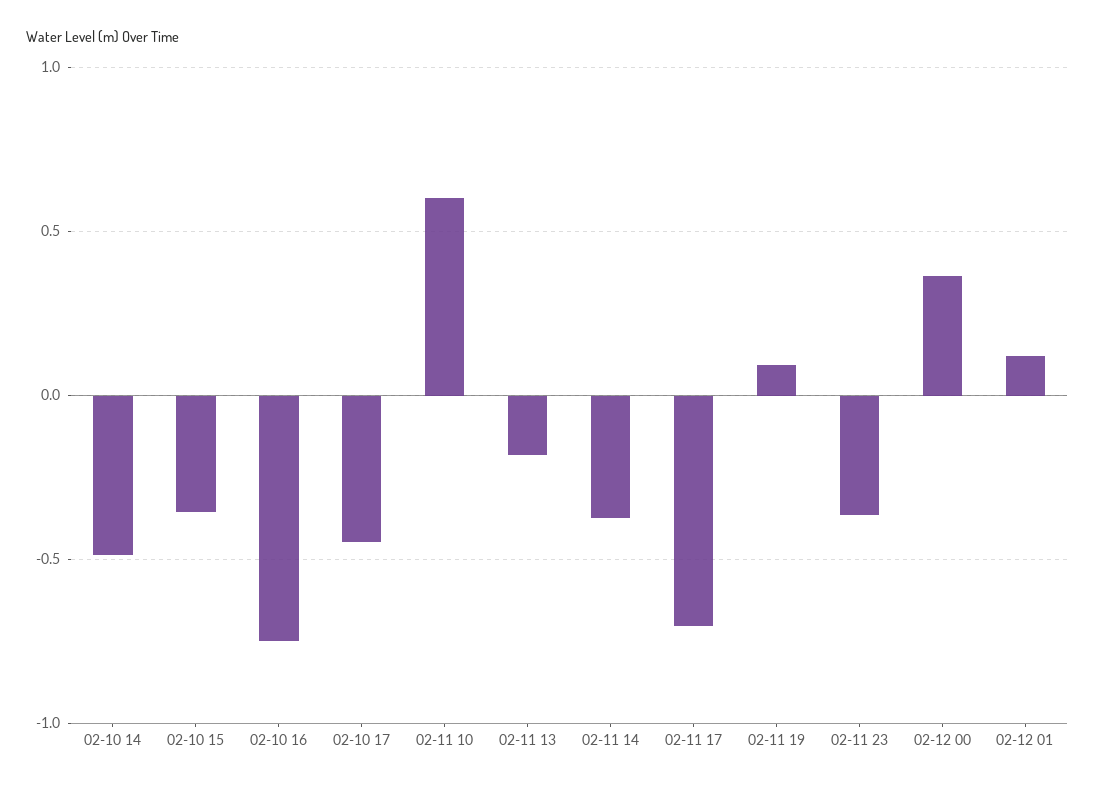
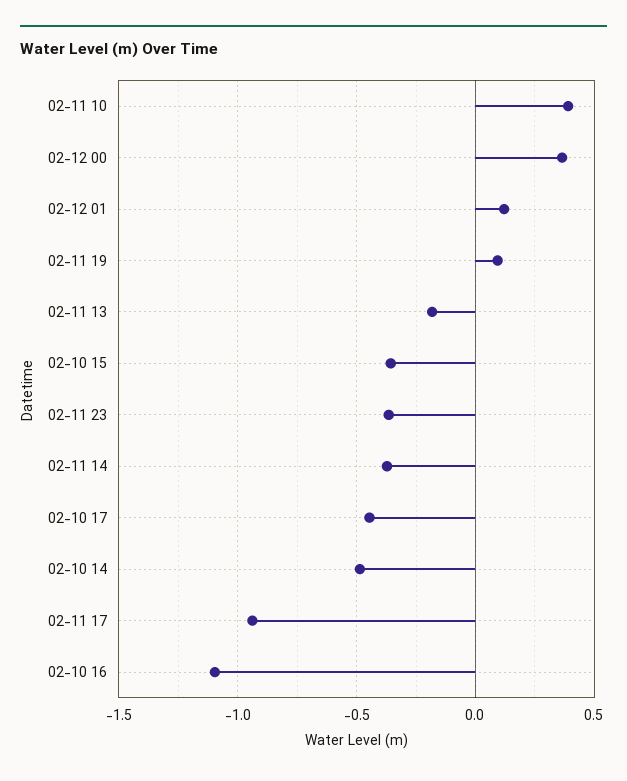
02-10 16: -0.75 -> -1.1
02-11 10: 0.6 -> 0.4
02-11 17: -0.7 -> -0.95

